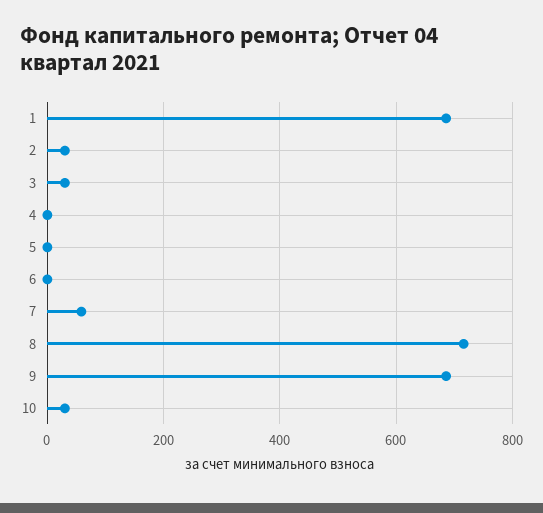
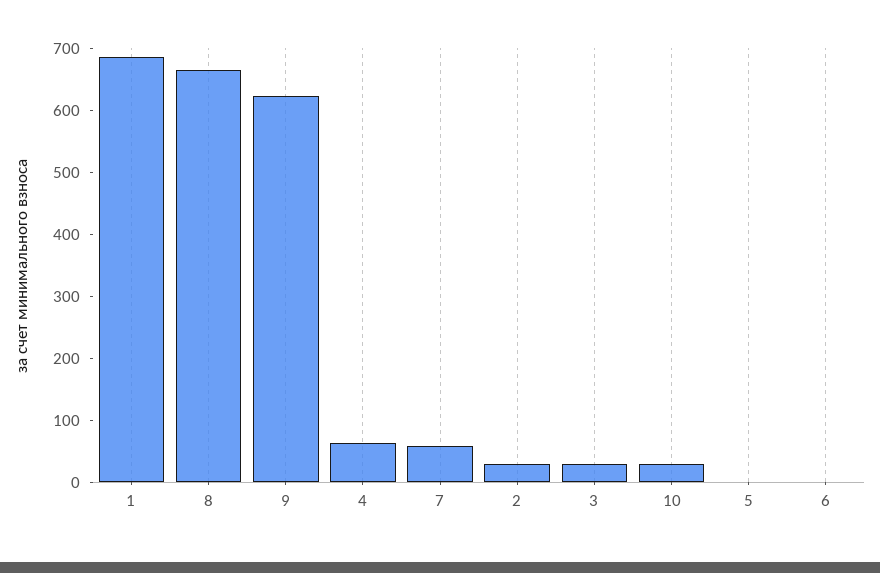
4: 0 -> 60
8: 720 -> 660
9: 680 -> 620

